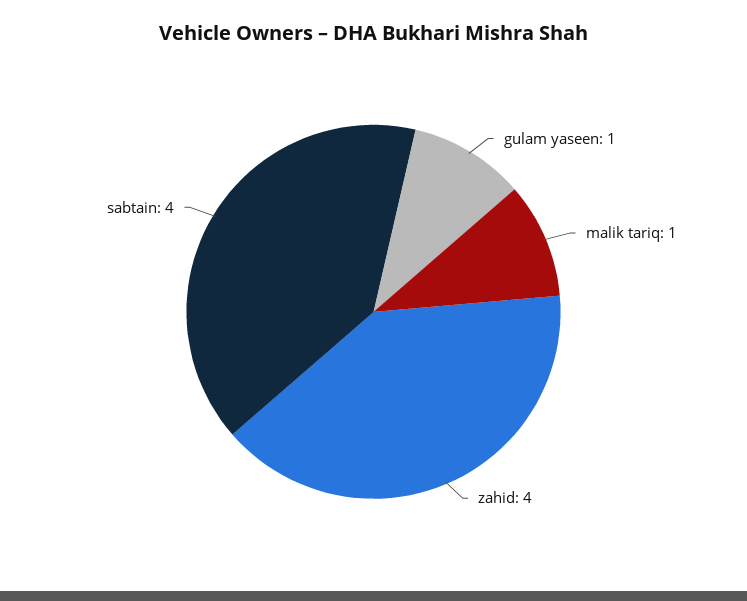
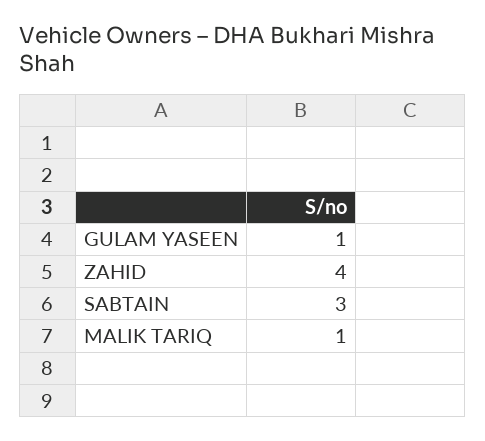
sabtain: 4 -> 3

